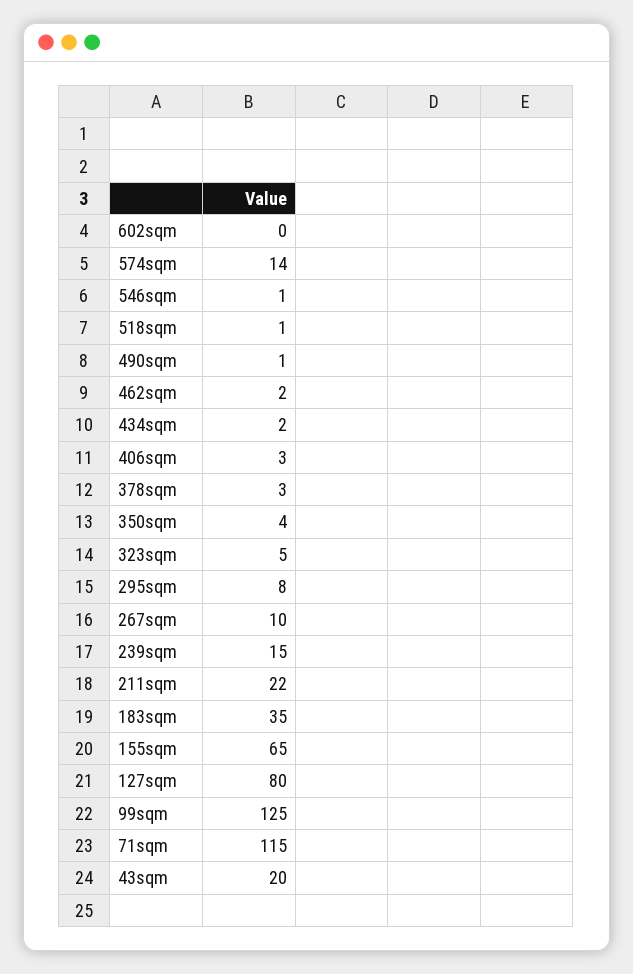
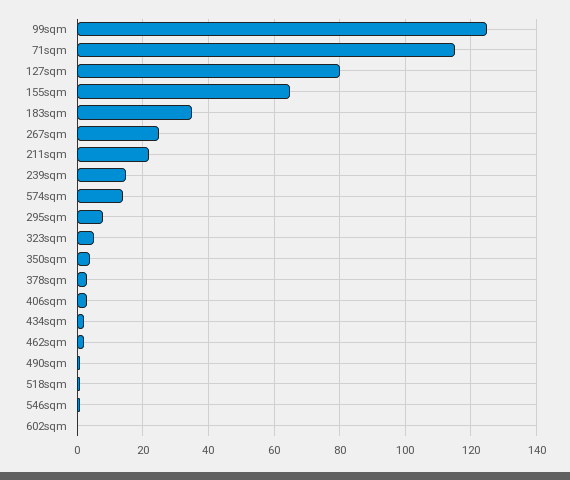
267sqm: 10 -> 25
43sqm: 20 -> none

